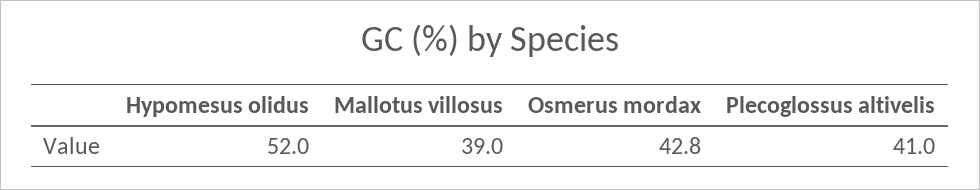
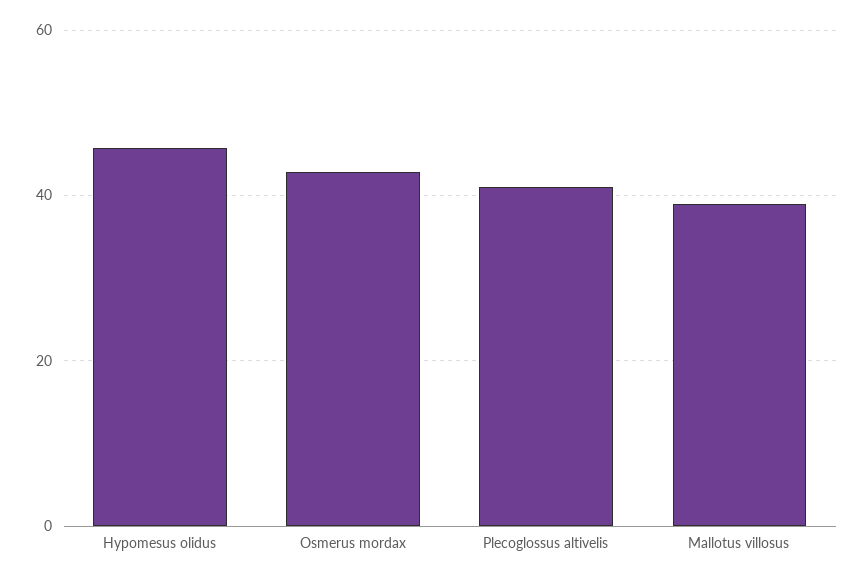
Hypomesus olidus: 52 -> 46

